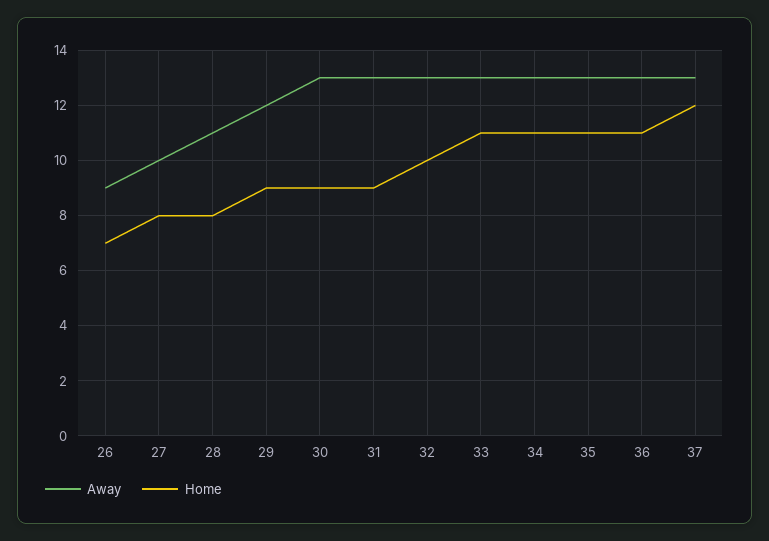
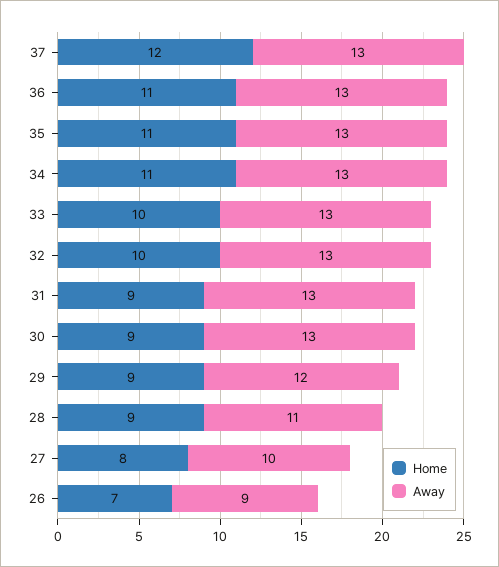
Home, 28: 8 -> 9
Home, 33: 11 -> 10

